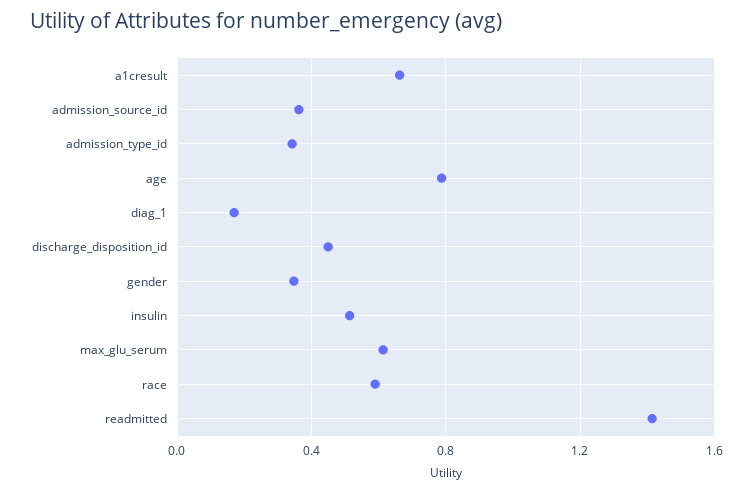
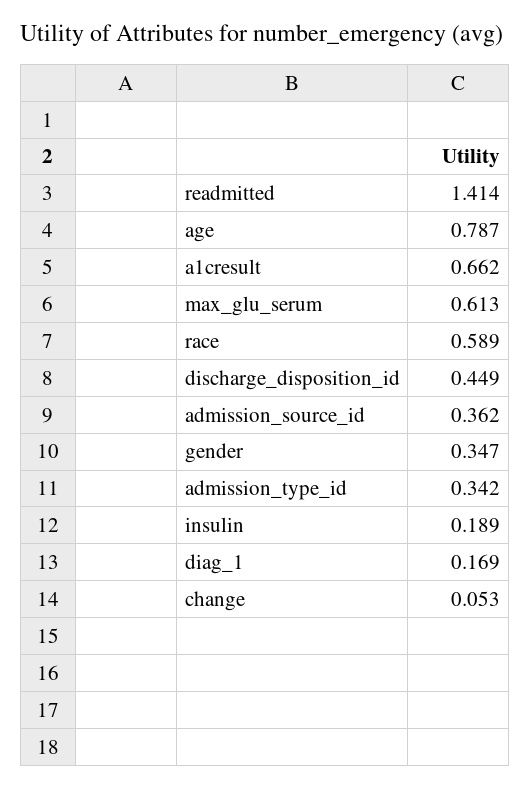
insulin: 0.5 -> 0.189
change: none -> 0.053

